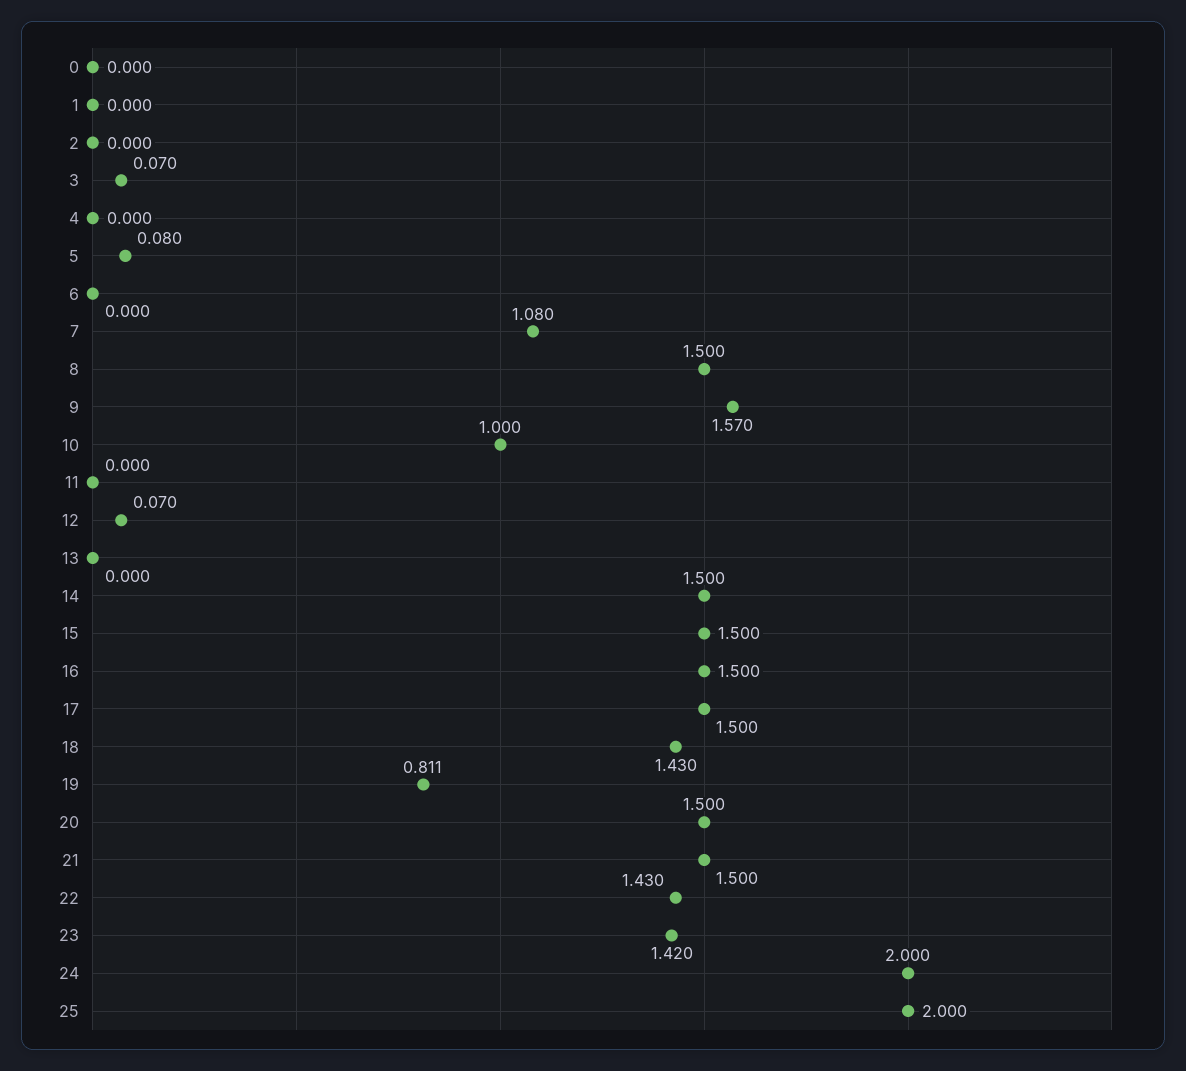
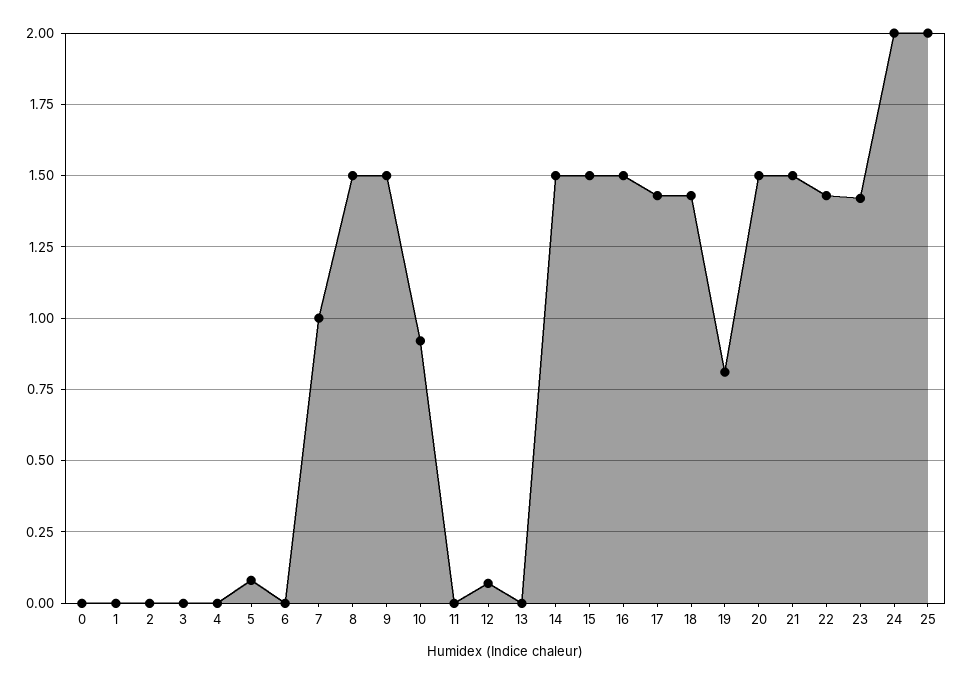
3: 0.07 -> 0
7: 1.08 -> 1
9: 1.57 -> 1.5
10: 1 -> 0.925
17: 1.5 -> 1.425

